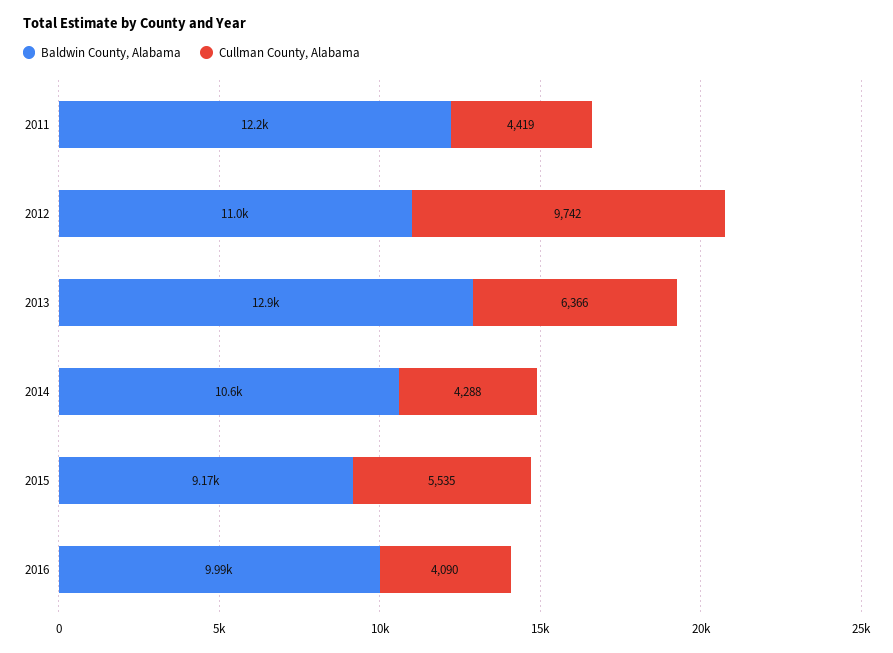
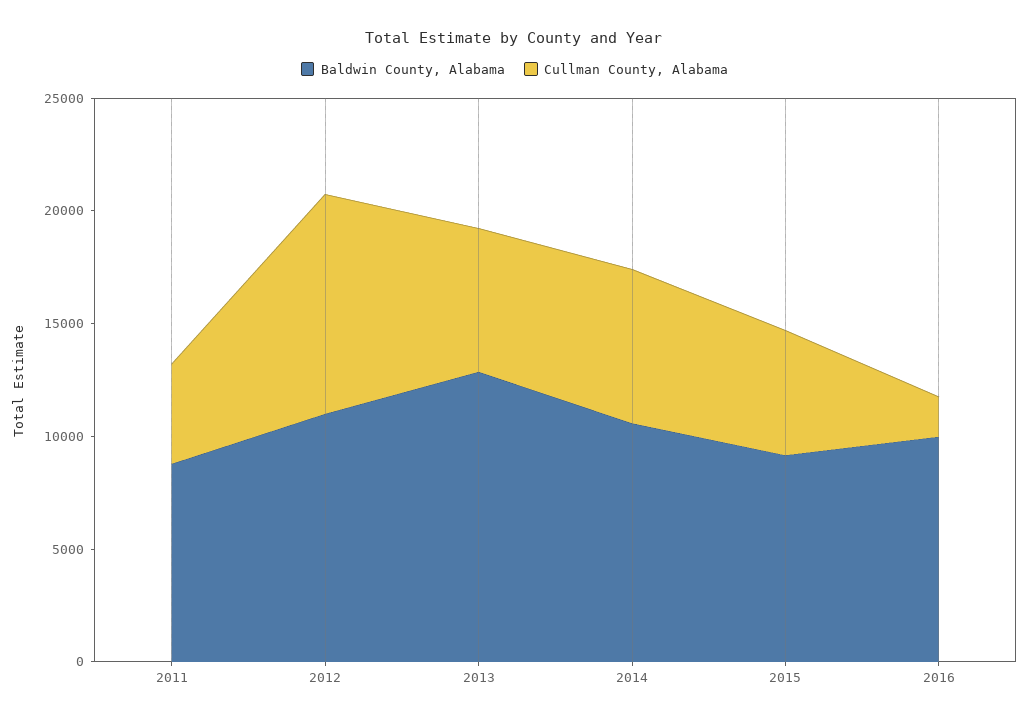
Baldwin County, Alabama, 2011: 12200 -> 9000
Cullman County, Alabama, 2014: 4288 -> 7000
Cullman County, Alabama, 2016: 4090 -> 2000

